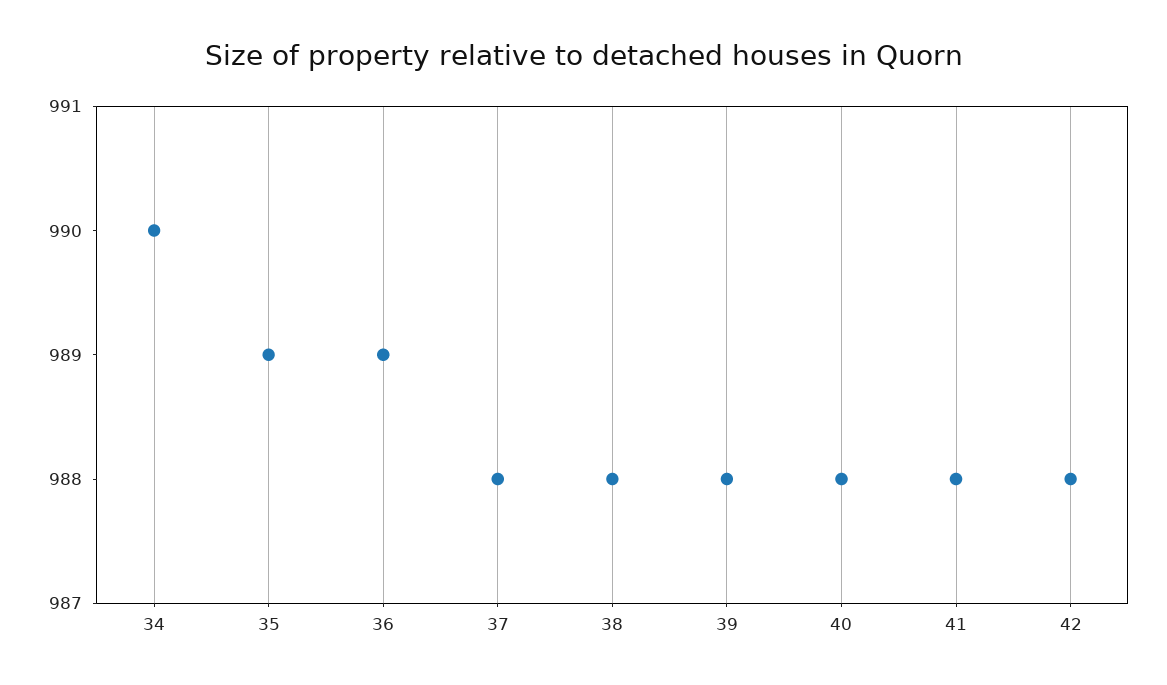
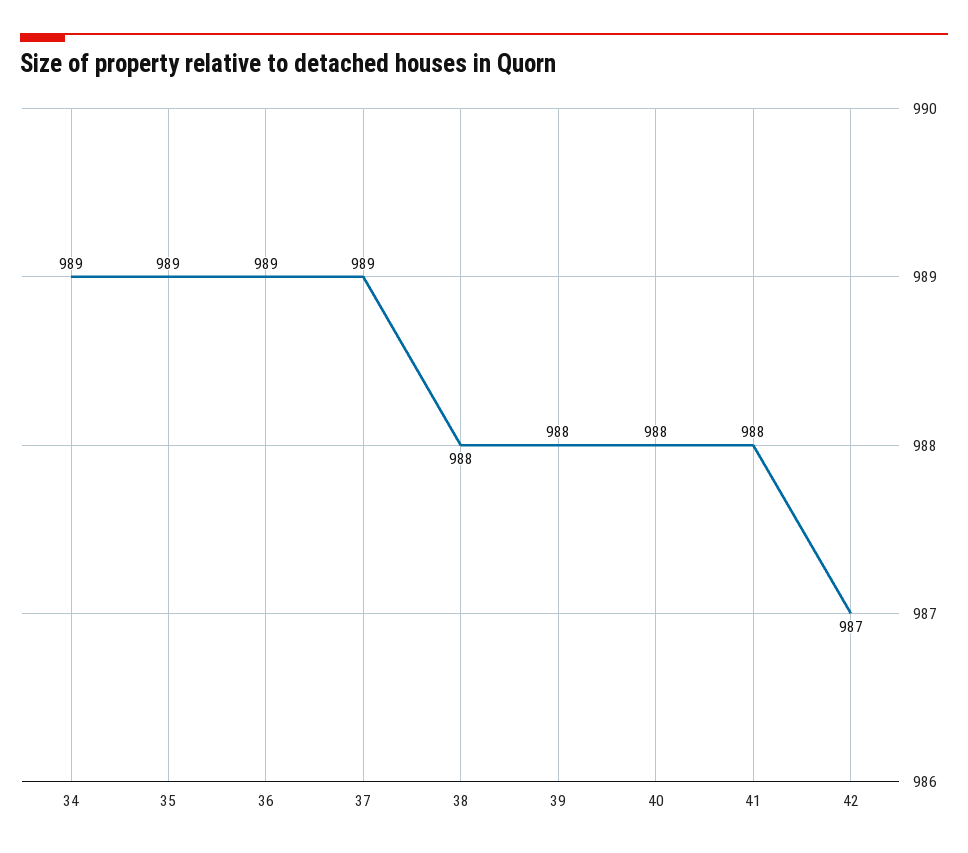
34: 990 -> 989
37: 988 -> 989
42: 988 -> 987

